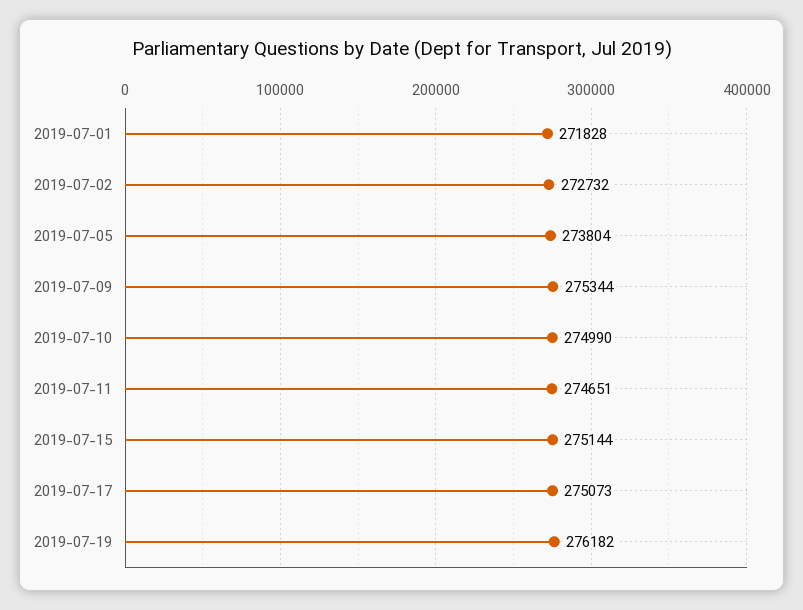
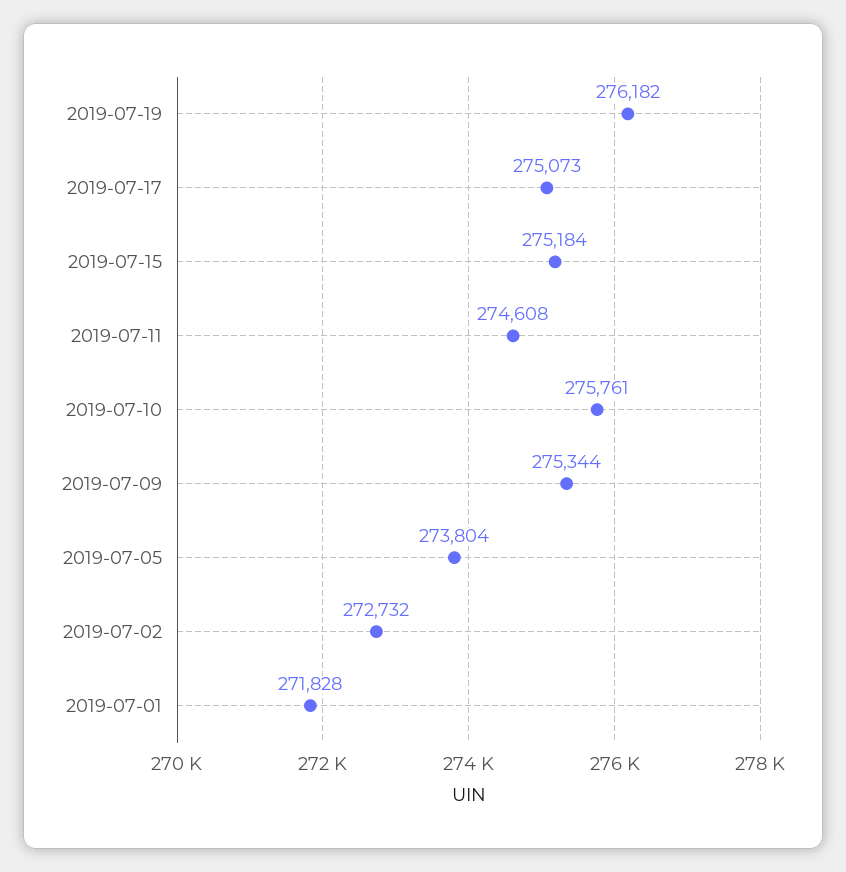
2019-07-10: 274990 -> 275761
2019-07-11: 274651 -> 274608
2019-07-15: 275144 -> 275184

